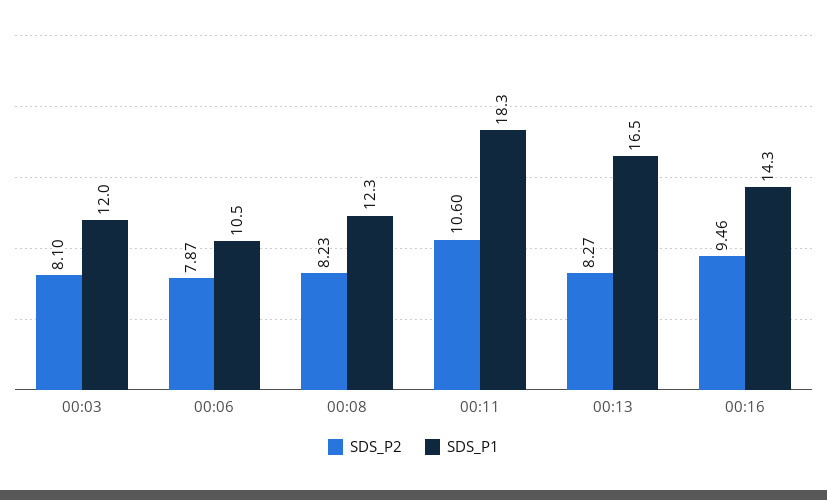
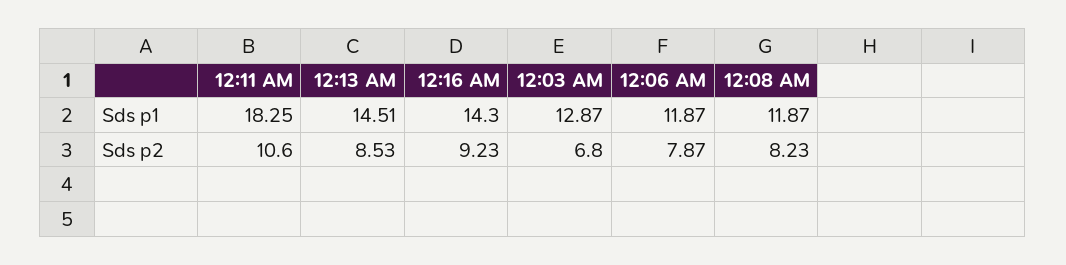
SDS_P2, 00:03: 8.1 -> 6.8
SDS_P1, 00:03: 12 -> 12.87
SDS_P1, 00:06: 10.5 -> 11.87
SDS_P1, 00:08: 12.3 -> 11.87
SDS_P2, 00:13: 8.27 -> 8.53
SDS_P1, 00:13: 16.5 -> 14.51
SDS_P2, 00:16: 9.46 -> 9.23

